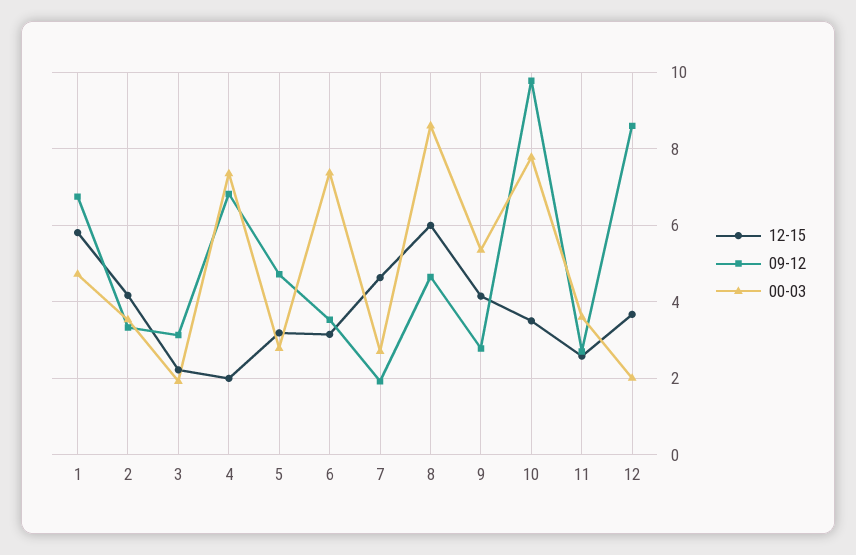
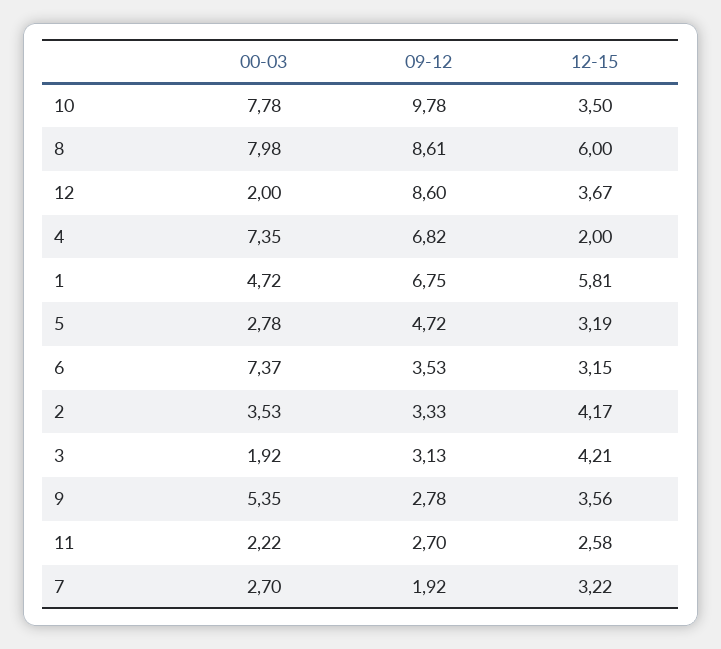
12-15, 3: 2.2 -> 4.21
12-15, 7: 4.6 -> 3.22
09-12, 8: 4.6 -> 8.61
00-03, 8: 8.6 -> 7.98
12-15, 9: 4.2 -> 3.56
00-03, 11: 3.6 -> 2.22

